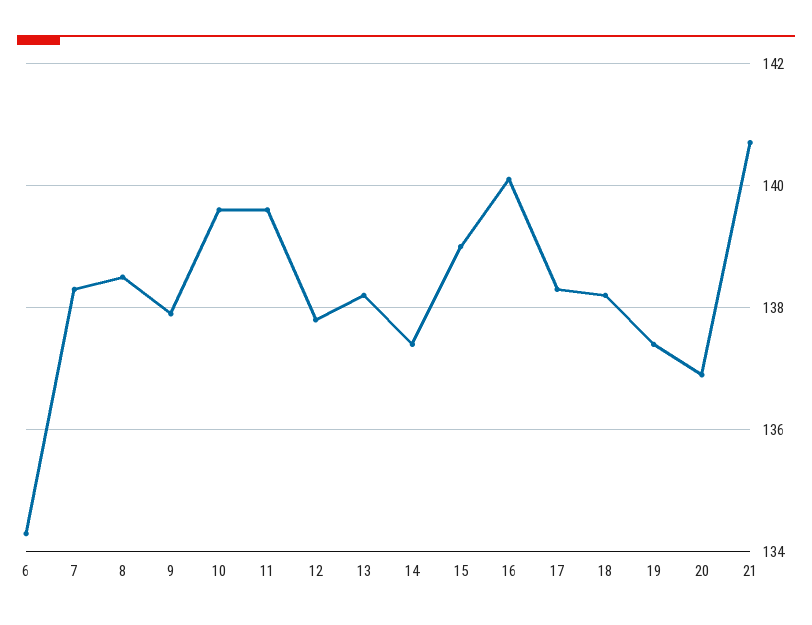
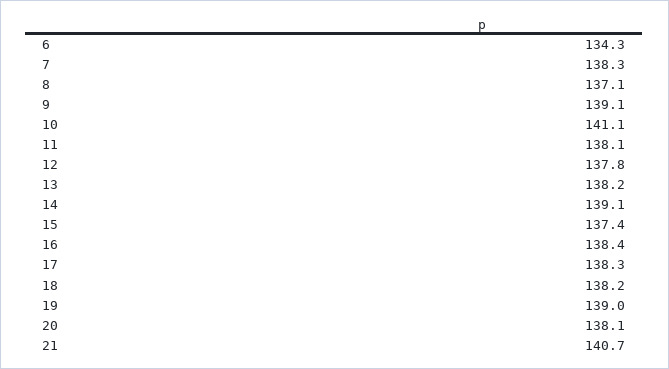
8: 138.5 -> 137.1
9: 138 -> 139.1
10: 139.5 -> 141.1
11: 139.5 -> 138.1
14: 137.5 -> 139.1
15: 139 -> 137.4
16: 140 -> 138.4
19: 137.5 -> 139
20: 137 -> 138.1

